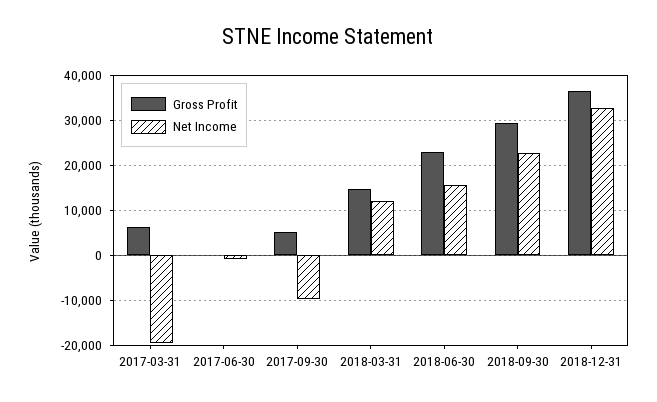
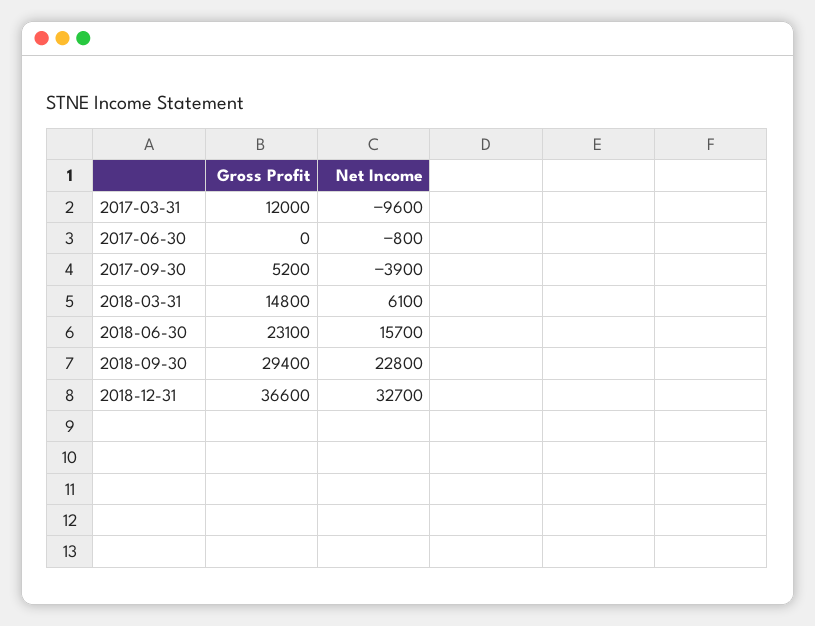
Gross Profit, 2017-03-31: 6000 -> 12000
Net Income, 2017-03-31: -20000 -> -9600
Net Income, 2017-09-30: -10000 -> -3900
Net Income, 2018-03-31: 12000 -> 6100

